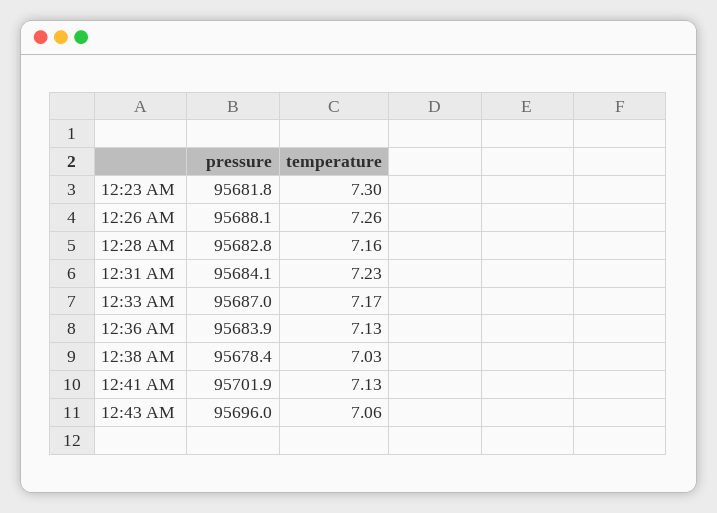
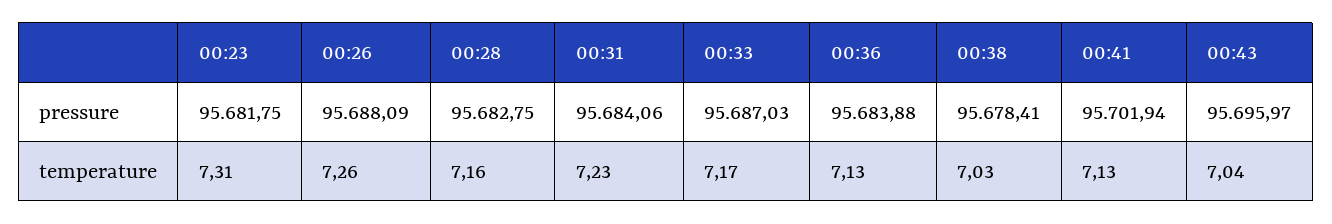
temperature, 12:23 AM: 7.3 -> 7.31
temperature, 12:43 AM: 7.06 -> 7.04

